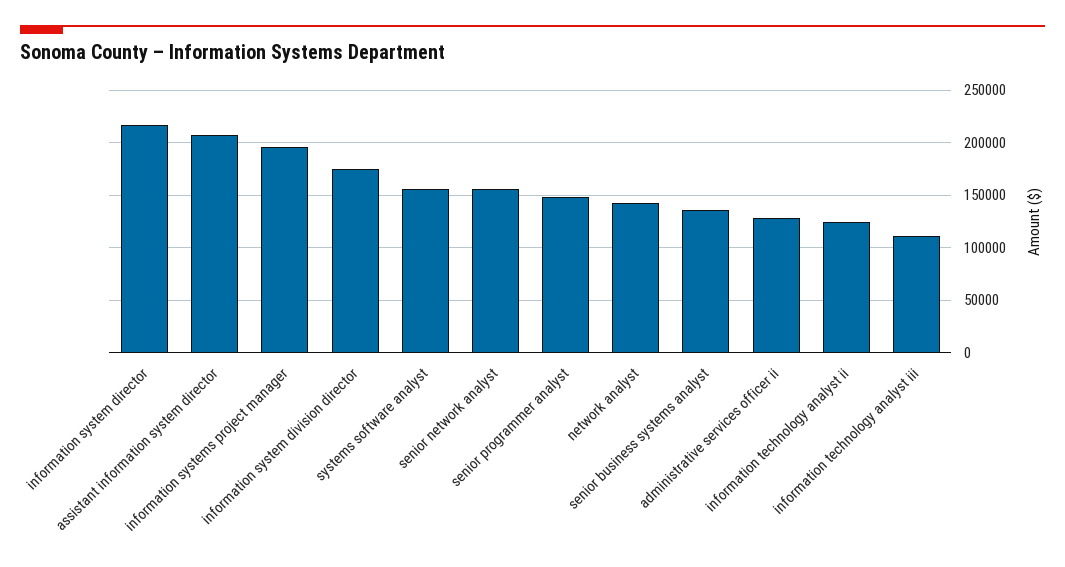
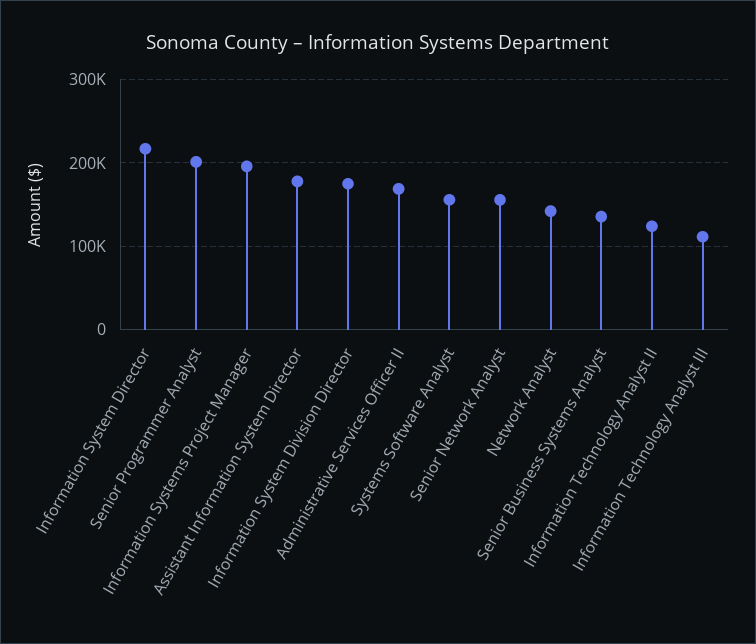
assistant information system director: 210000 -> 180000
senior programmer analyst: 150000 -> 200000
administrative services officer ii: 130000 -> 170000

